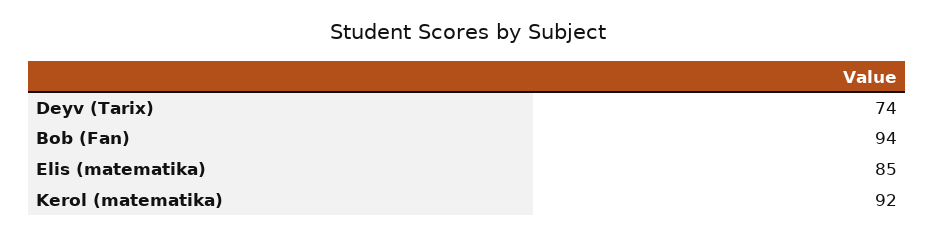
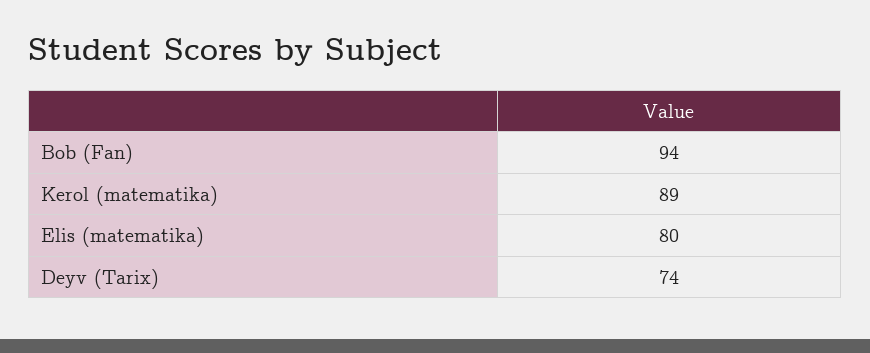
Elis (matematika): 85 -> 80
Kerol (matematika): 92 -> 89

